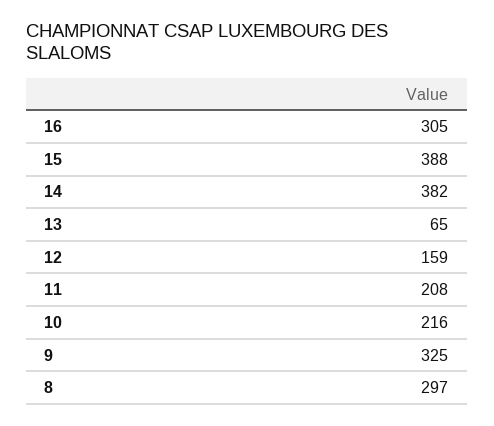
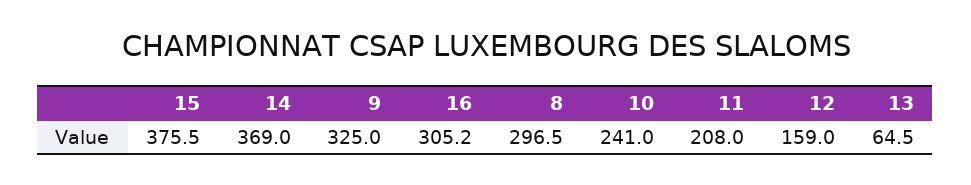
15: 388 -> 375.5
14: 382 -> 369
10: 216 -> 241

